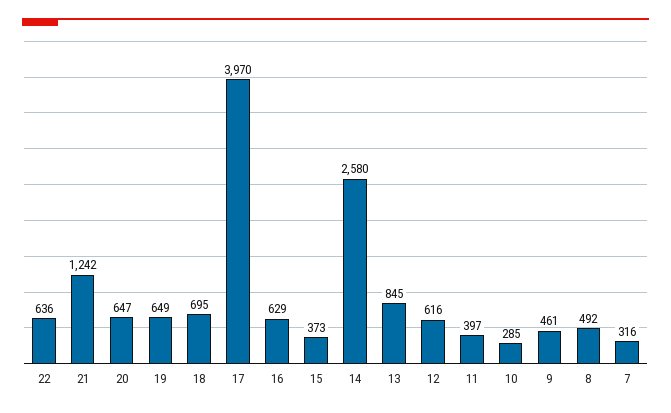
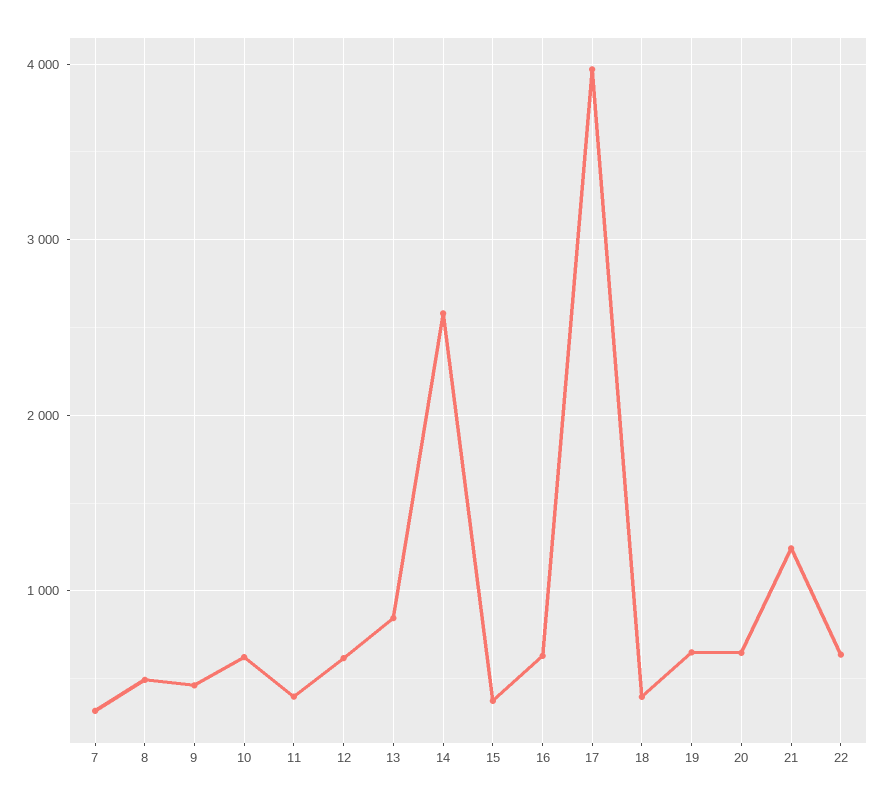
18: 695 -> 400
10: 285 -> 600

